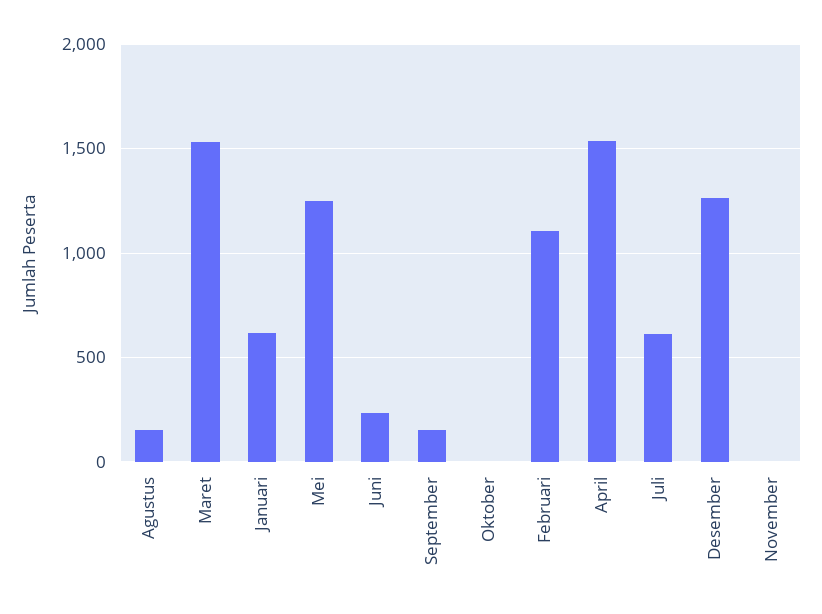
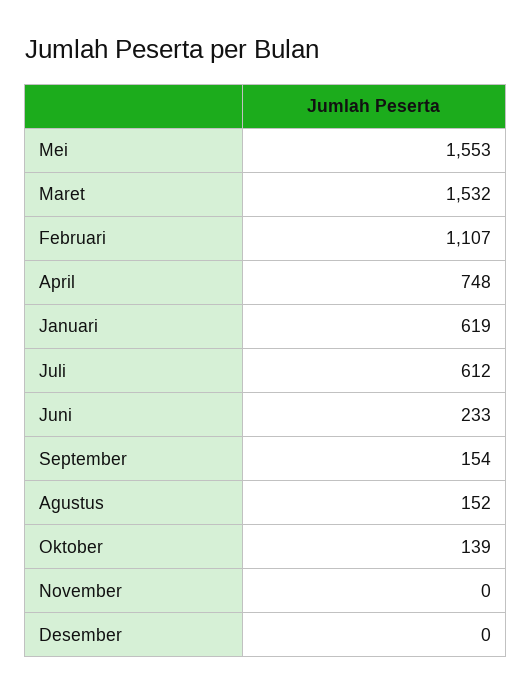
Mei: 1250 -> 1553
Oktober: 0 -> 139
April: 1550 -> 748
Desember: 1250 -> 0

